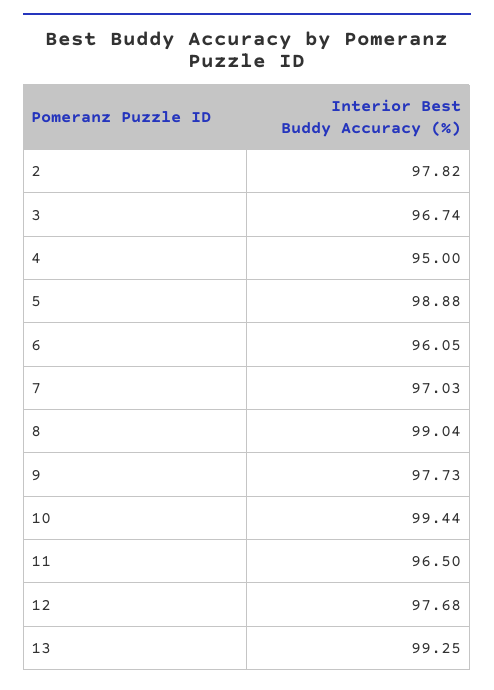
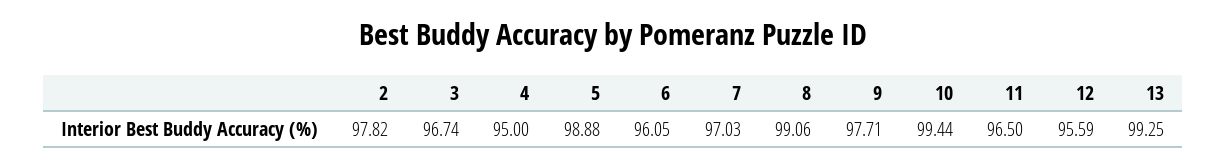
8: 99.04 -> 99.06
9: 97.73 -> 97.71
12: 97.68 -> 95.59

